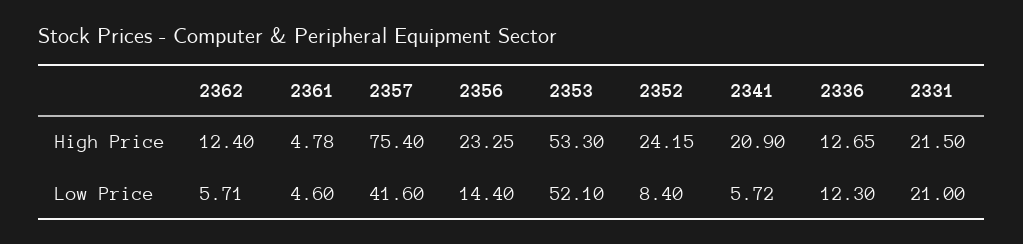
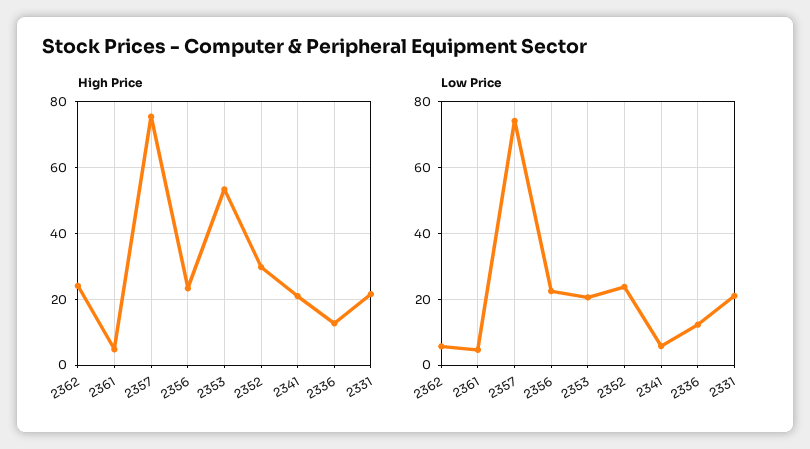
High Price, 2362: 12.4 -> 24
High Price, 2352: 24.15 -> 30
Low Price, 2357: 41.6 -> 74
Low Price, 2356: 14.4 -> 22
Low Price, 2353: 52.1 -> 20
Low Price, 2352: 8.4 -> 24

